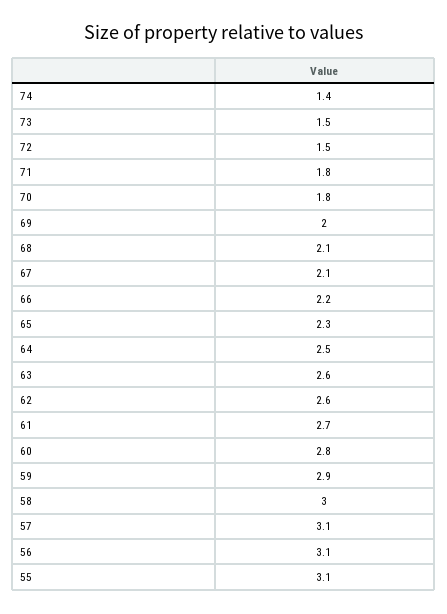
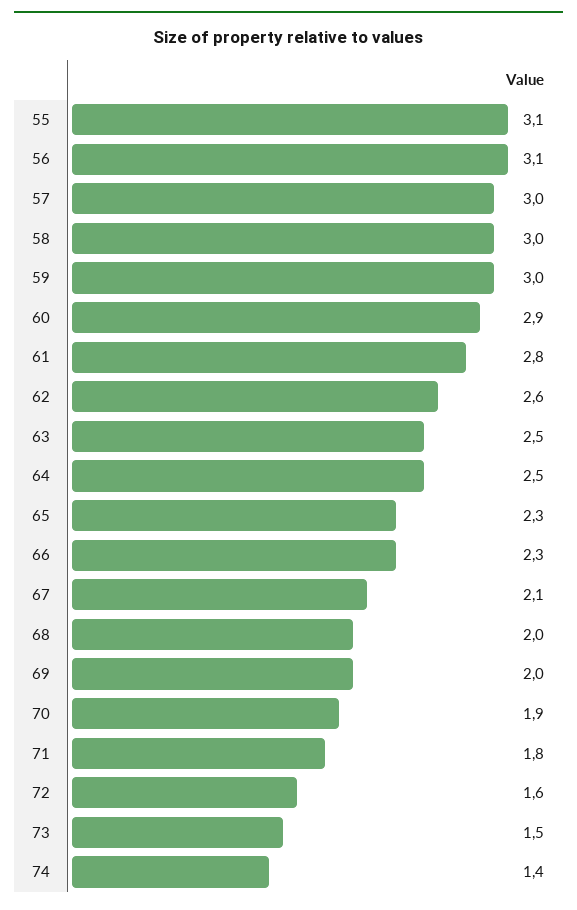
72: 1.5 -> 1.6
70: 1.8 -> 1.9
68: 2.1 -> 2
66: 2.2 -> 2.3
63: 2.6 -> 2.5
61: 2.7 -> 2.8
60: 2.8 -> 2.9
59: 2.9 -> 3
57: 3.1 -> 3

